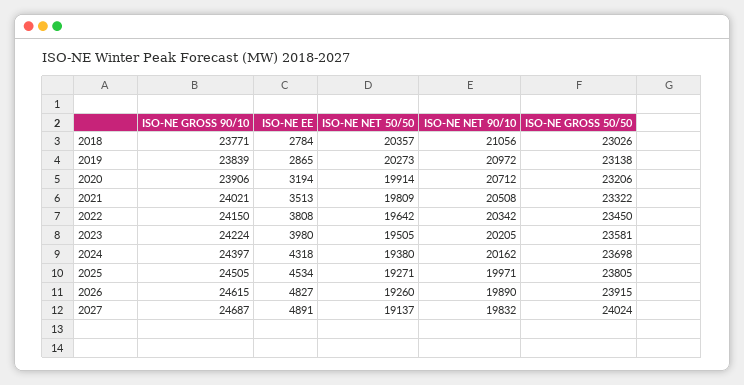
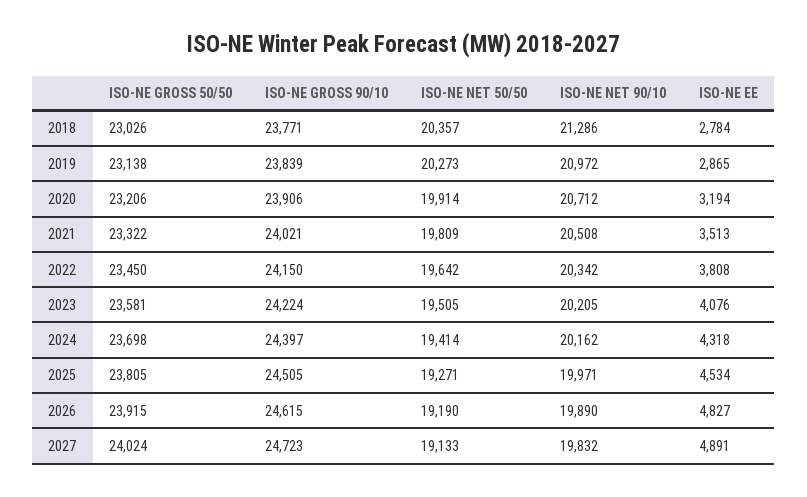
ISO-NE NET 90/10, 2018: 21056 -> 21286
ISO-NE EE, 2023: 3980 -> 4076
ISO-NE NET 50/50, 2024: 19380 -> 19414
ISO-NE NET 50/50, 2026: 19260 -> 19190
ISO-NE GROSS 90/10, 2027: 24687 -> 24723
ISO-NE NET 50/50, 2027: 19137 -> 19133

